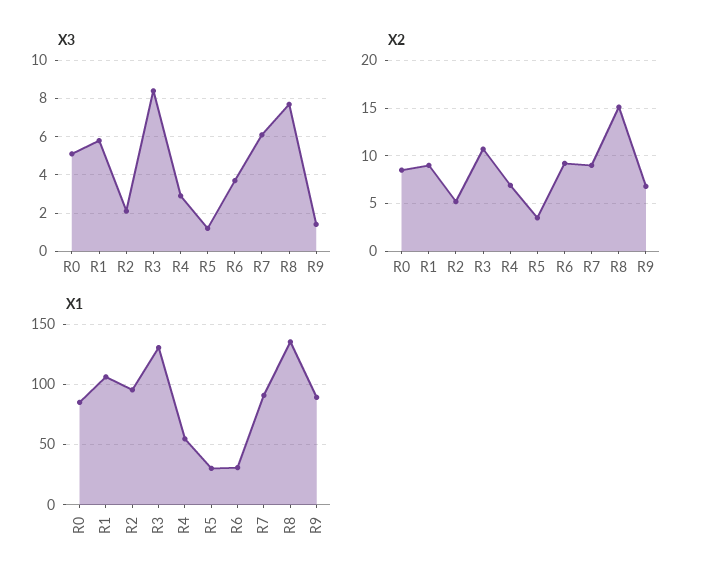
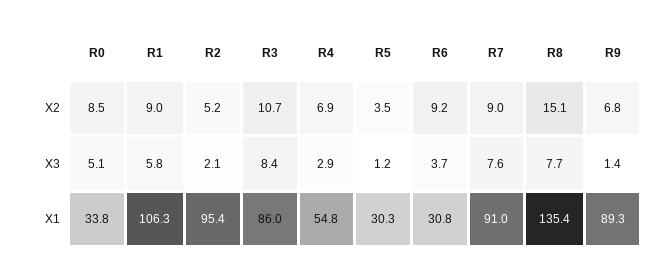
X3, R7: 6 -> 7.6
X1, R0: 85 -> 33.8
X1, R3: 130 -> 86

